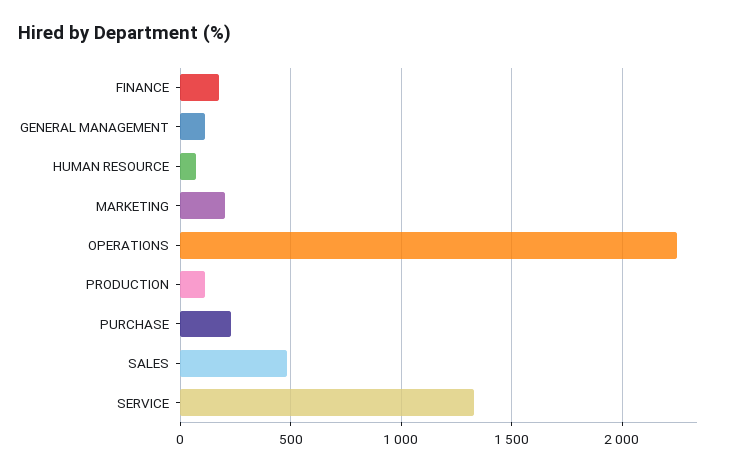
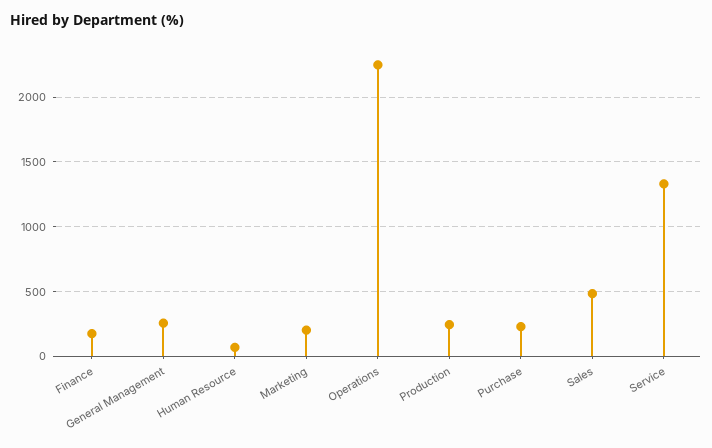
GENERAL MANAGEMENT: 100 -> 250
PRODUCTION: 100 -> 250

